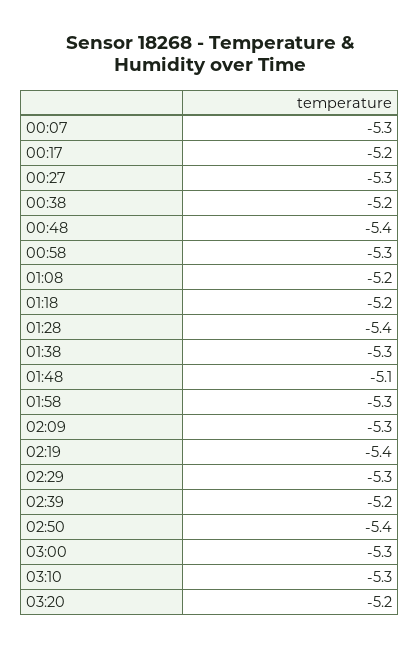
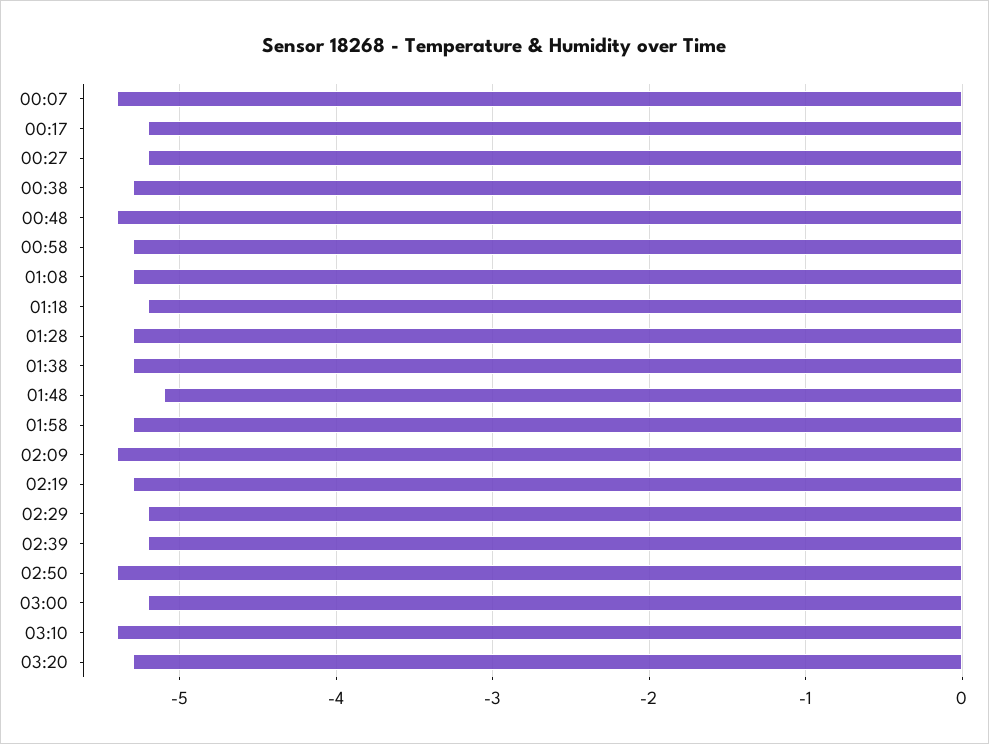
00:07: -5.3 -> -5.4
00:27: -5.3 -> -5.2
00:38: -5.2 -> -5.3
01:08: -5.2 -> -5.3
01:28: -5.4 -> -5.3
02:09: -5.3 -> -5.4
02:19: -5.4 -> -5.3
02:29: -5.3 -> -5.2
03:00: -5.3 -> -5.2
03:10: -5.3 -> -5.4
03:20: -5.2 -> -5.3

